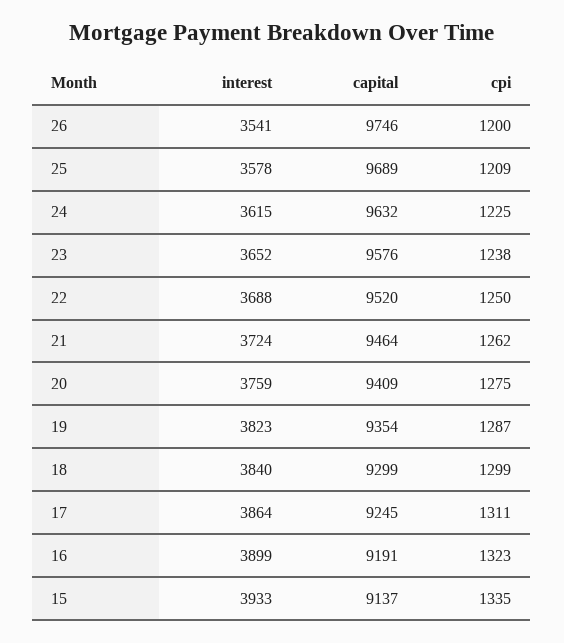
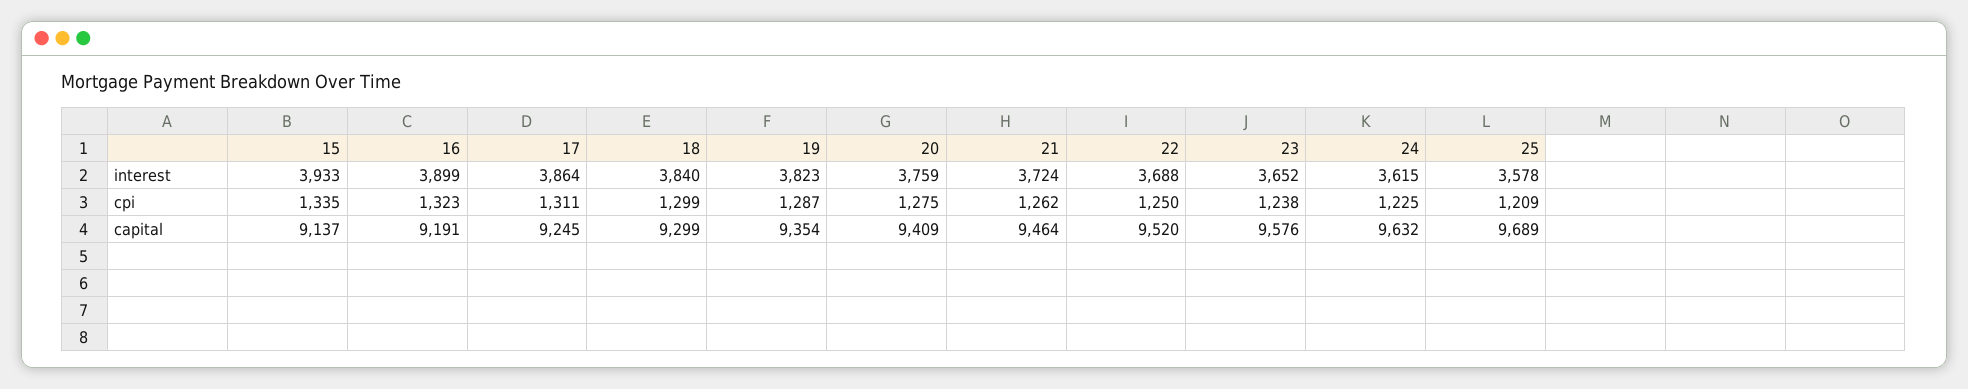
interest, 26: 3541 -> none
capital, 26: 9746 -> none
cpi, 26: 1200 -> none

